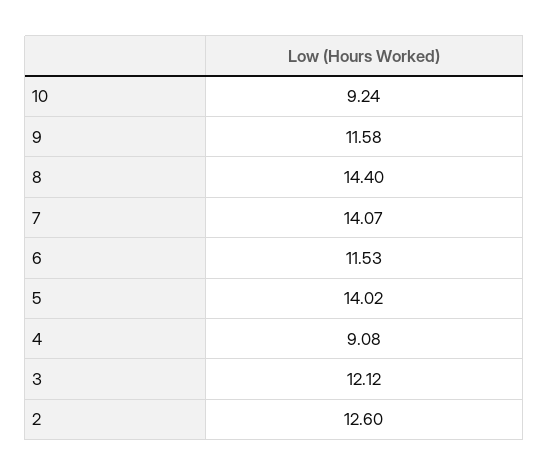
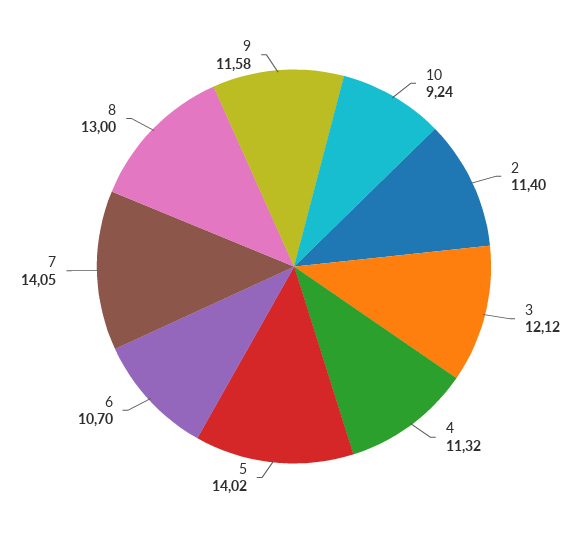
8: 14.4 -> 13
7: 14.07 -> 14.05
6: 11.53 -> 10.7
4: 9.08 -> 11.32
2: 12.6 -> 11.4

